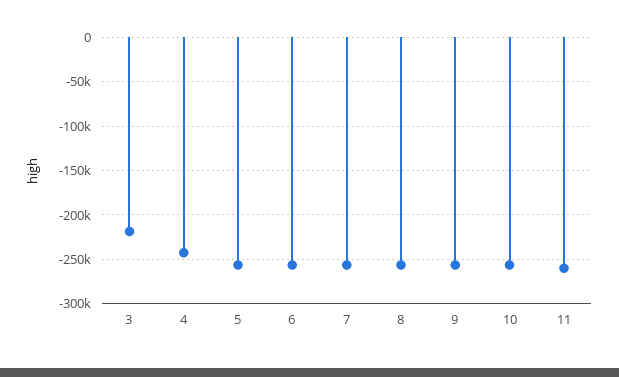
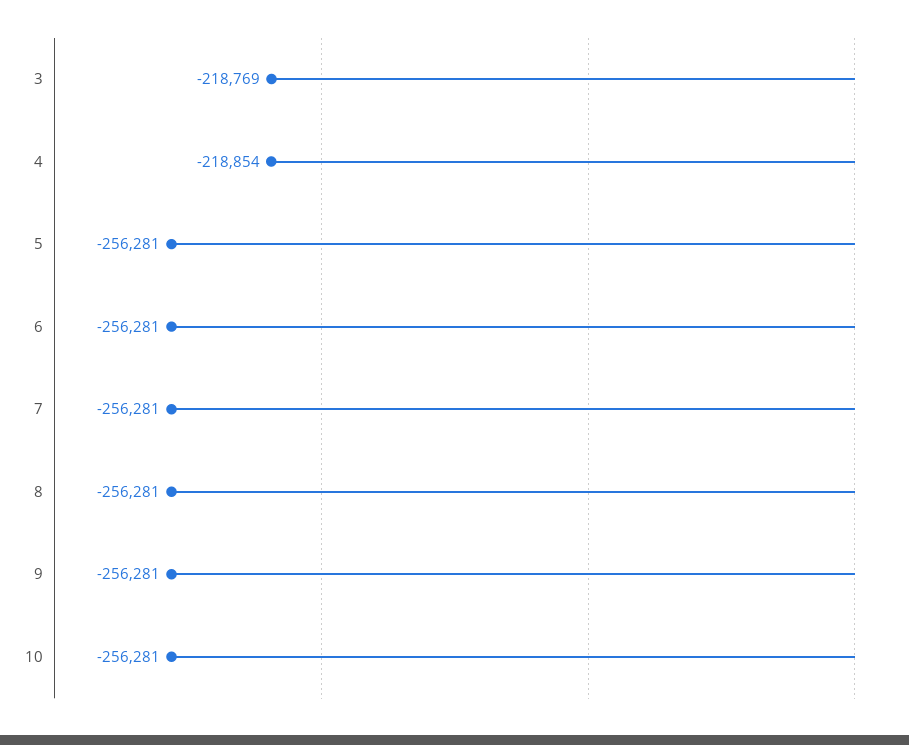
4: -240000 -> -218854
11: -260000 -> none

